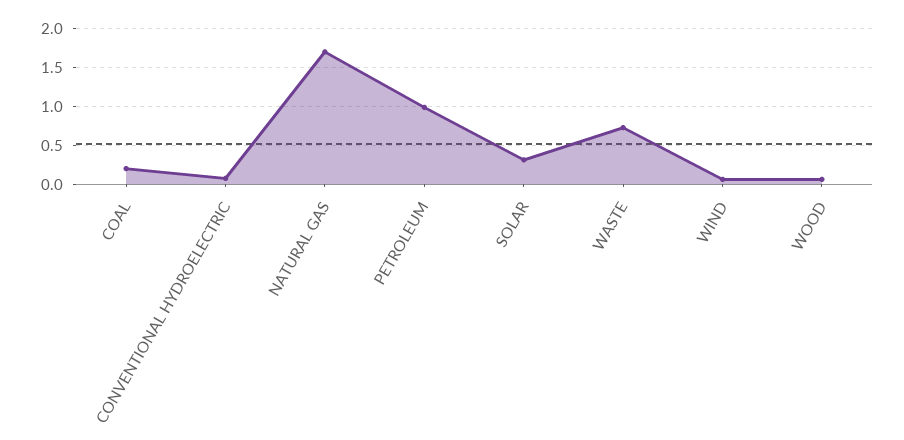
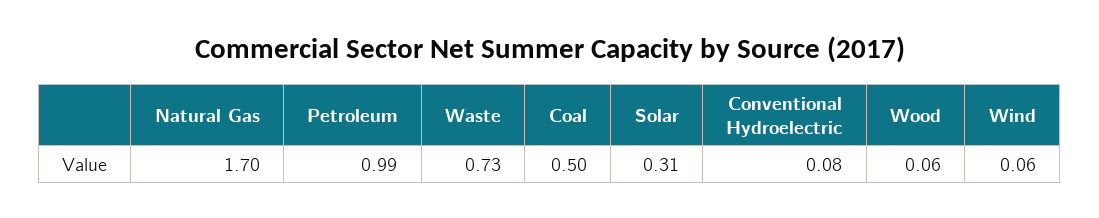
COAL: 0.2 -> 0.5

